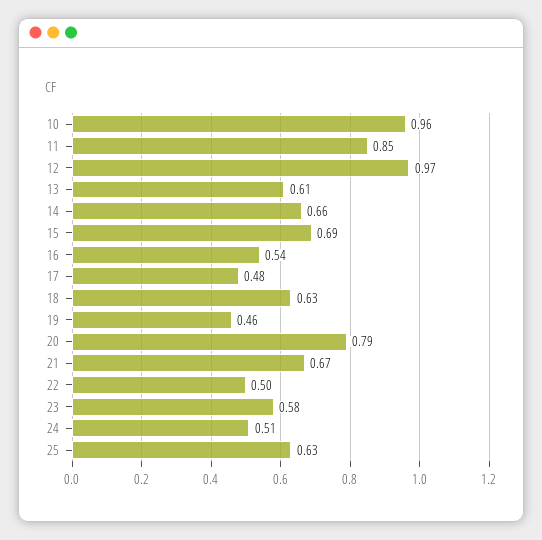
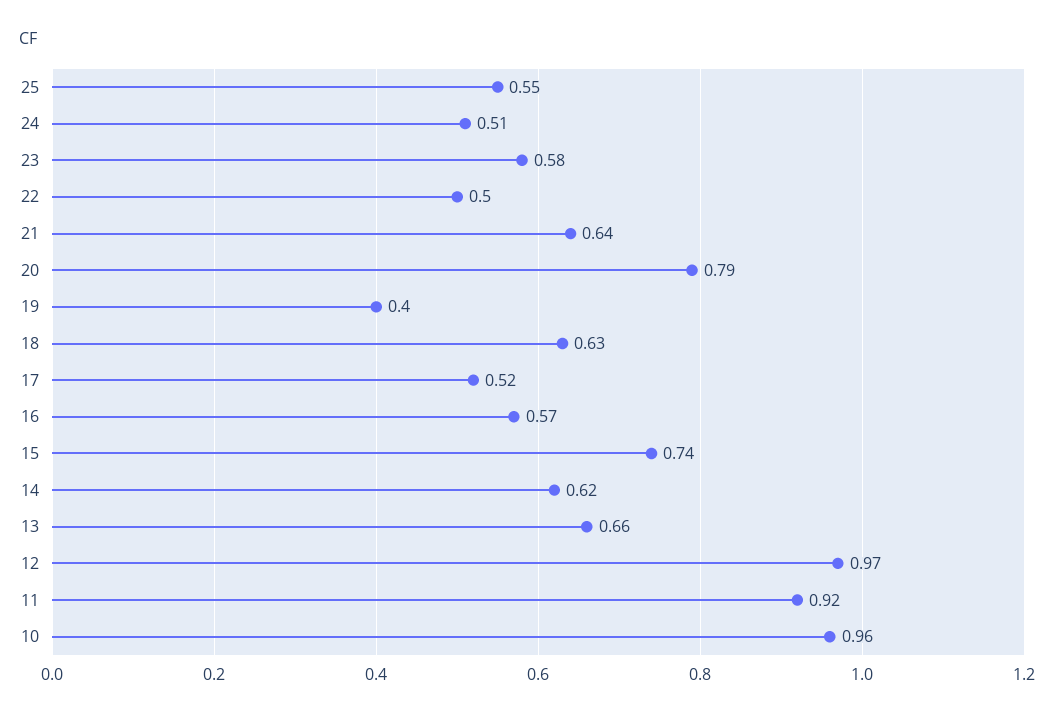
11: 0.85 -> 0.92
13: 0.61 -> 0.66
14: 0.66 -> 0.62
15: 0.69 -> 0.74
16: 0.54 -> 0.57
17: 0.48 -> 0.52
19: 0.46 -> 0.4
21: 0.67 -> 0.64
25: 0.63 -> 0.55

